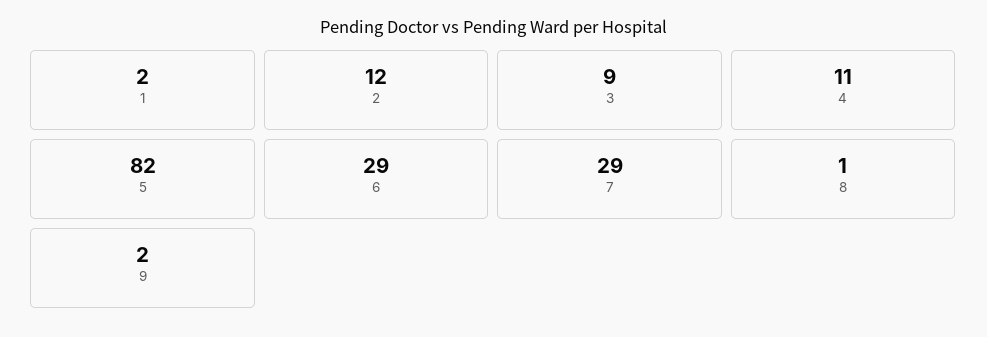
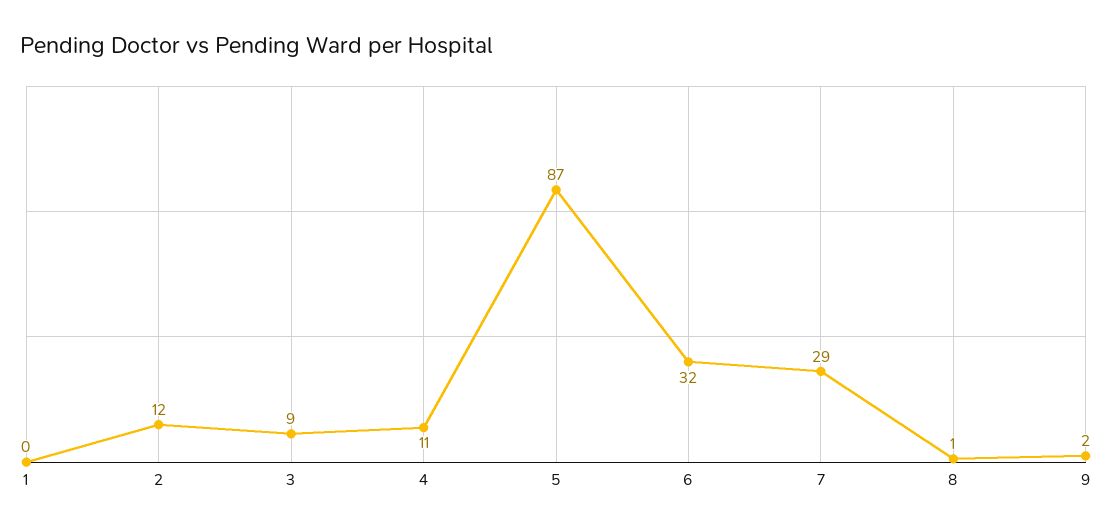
1: 2 -> 0
5: 82 -> 87
6: 29 -> 32

